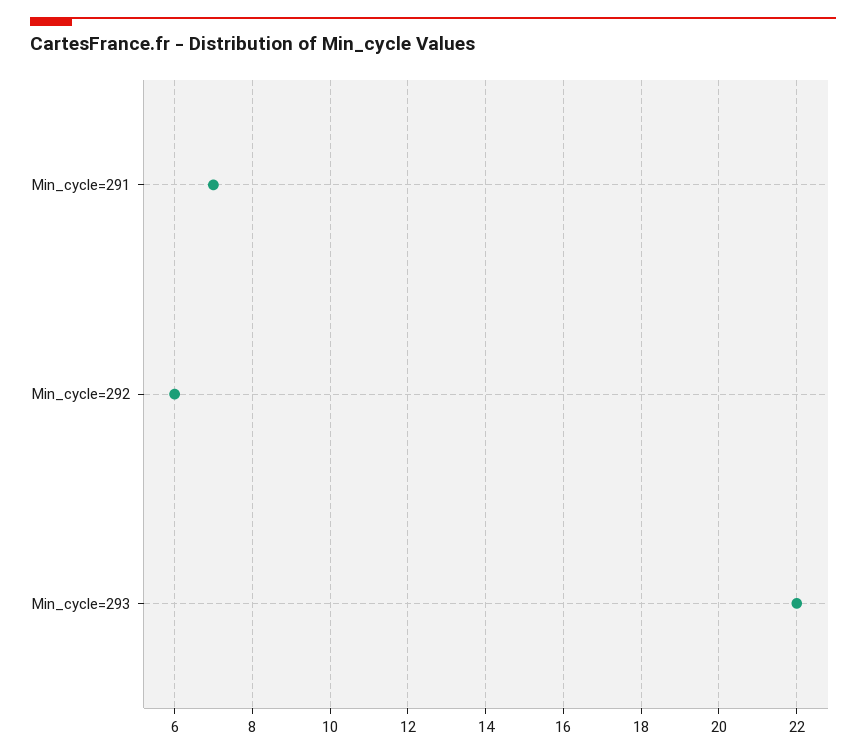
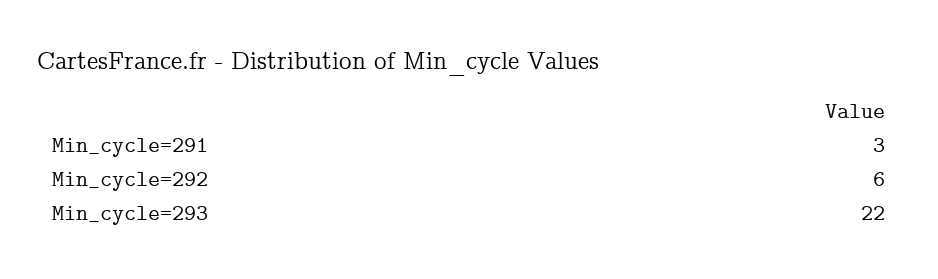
Min_cycle=291: 7 -> 3

